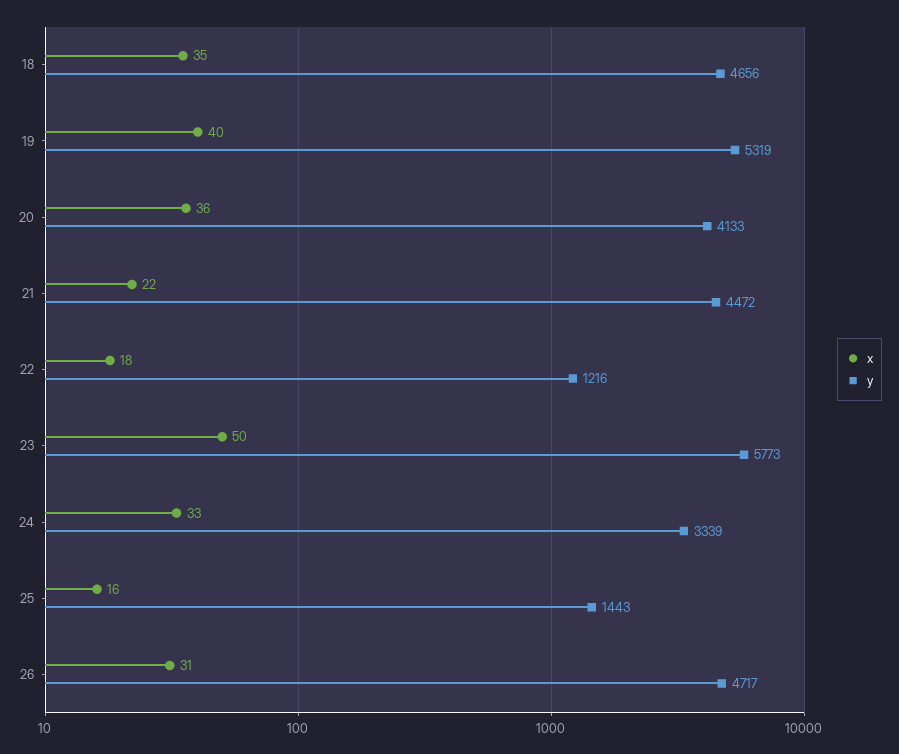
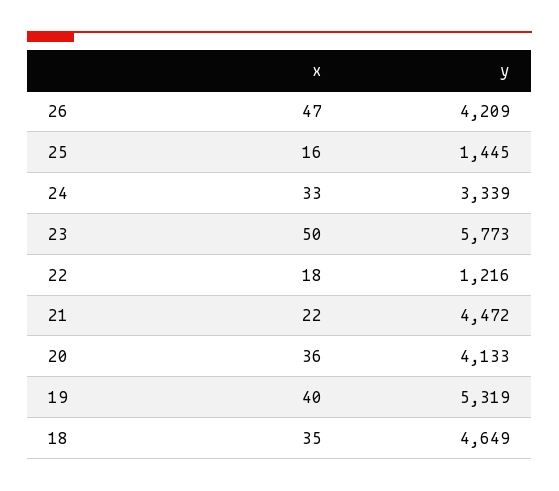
y, 18: 4656 -> 4649
y, 25: 1443 -> 1445
x, 26: 31 -> 47
y, 26: 4717 -> 4209

